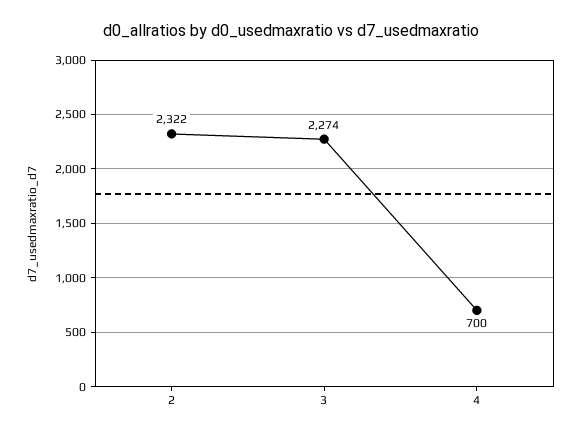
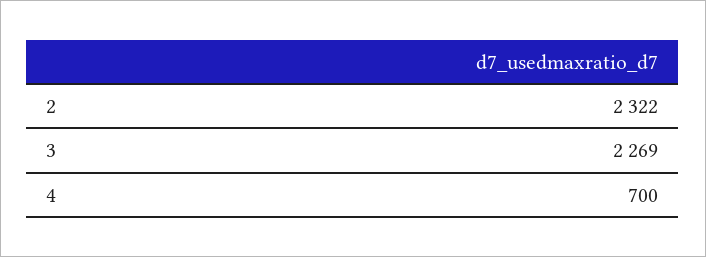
3: 2274 -> 2269

